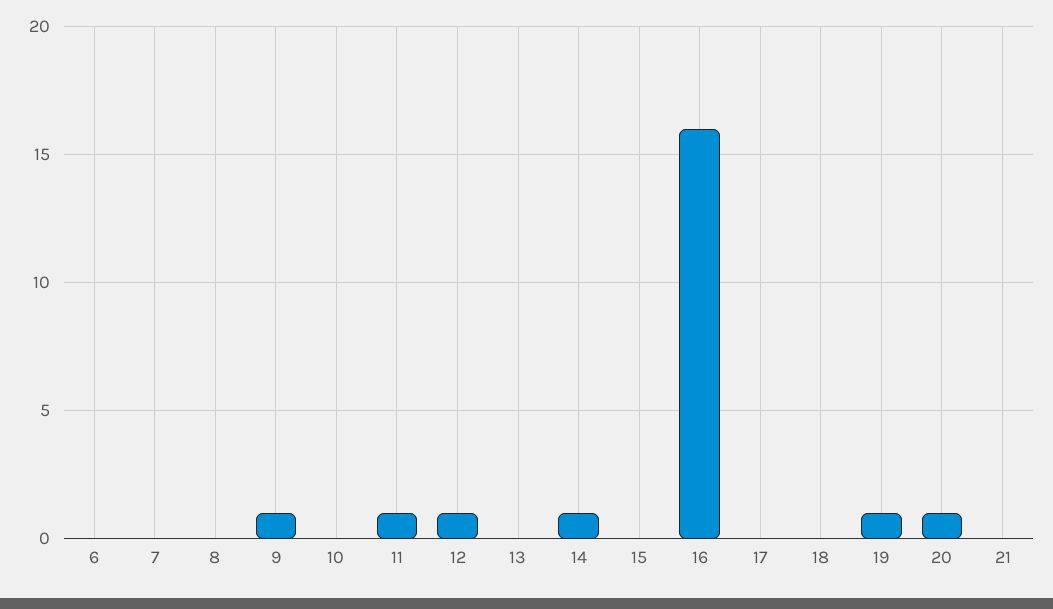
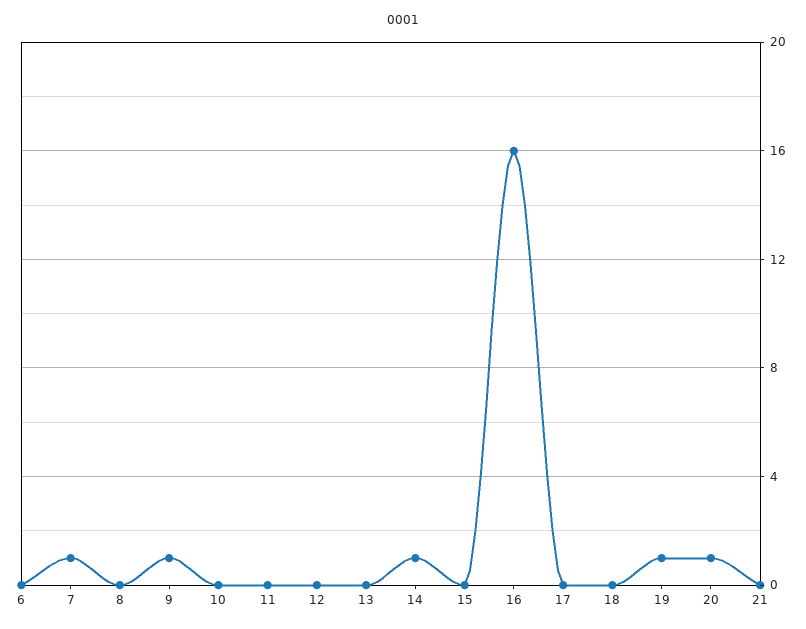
7: 0 -> 1
11: 1 -> 0
12: 1 -> 0

